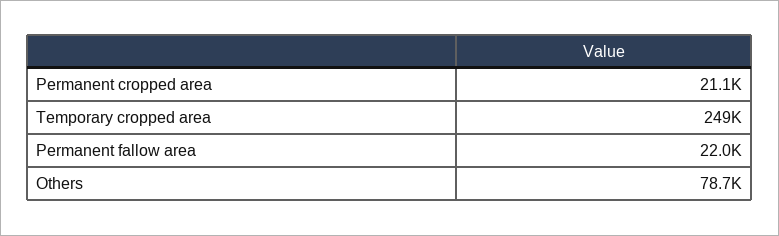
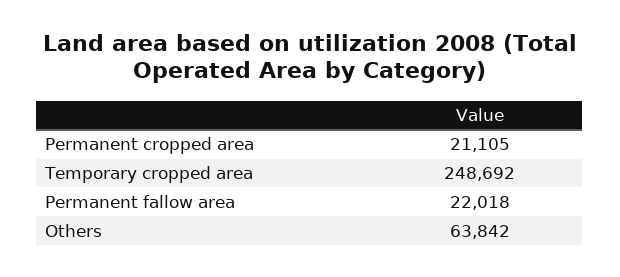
Others: 78700 -> 63842

